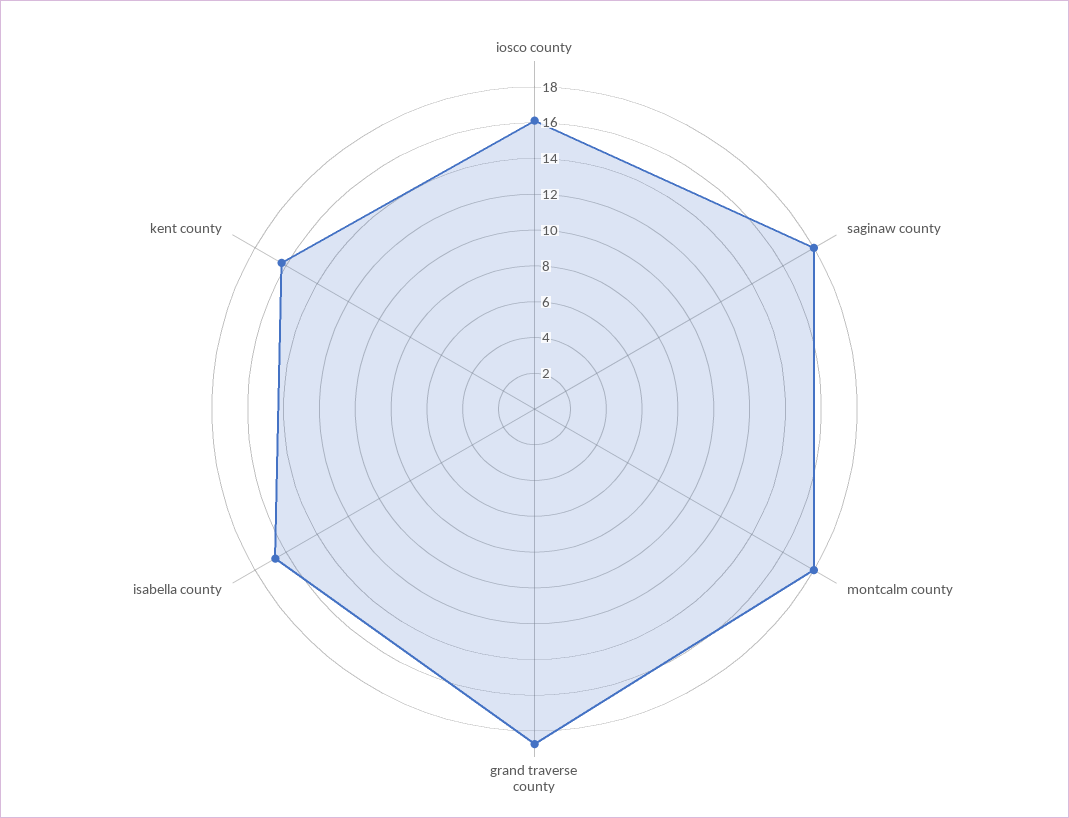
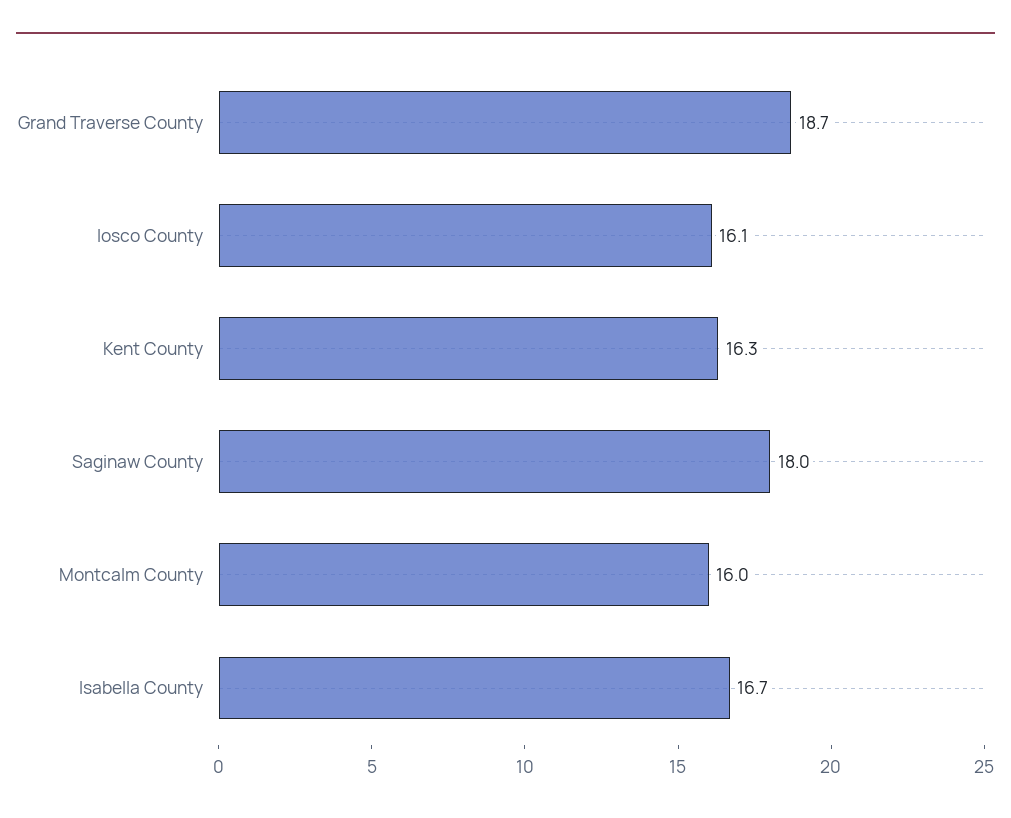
montcalm county: 18 -> 16

